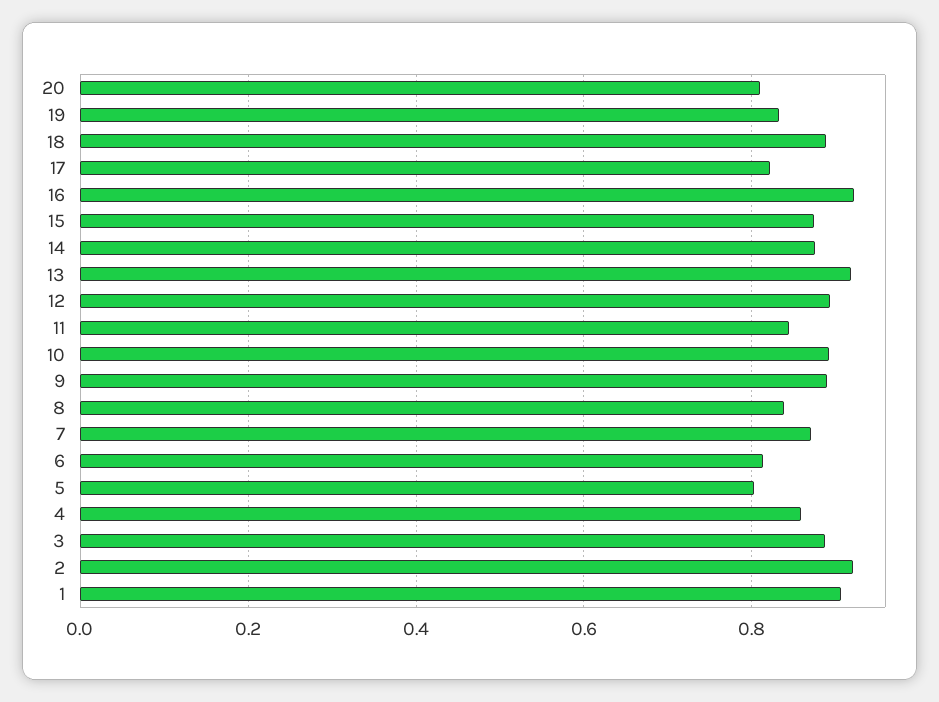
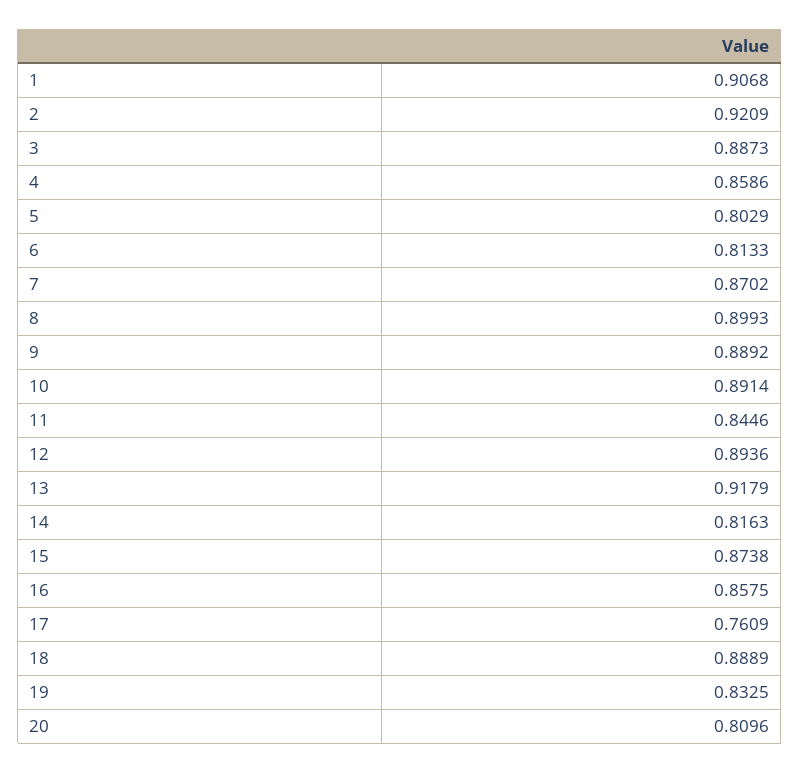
17: 0.82 -> 0.7609
16: 0.92 -> 0.8575
14: 0.88 -> 0.8163
8: 0.84 -> 0.8993

